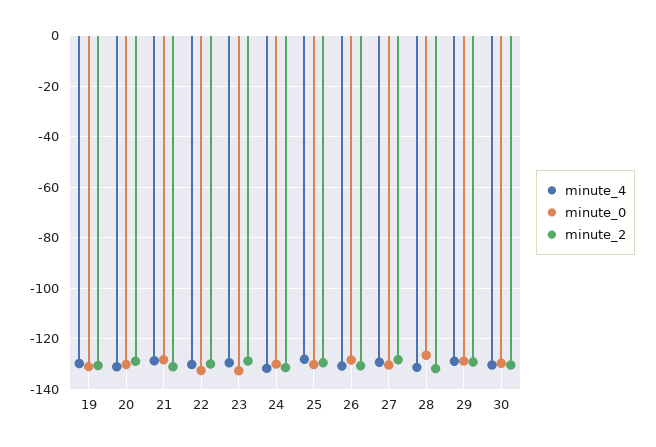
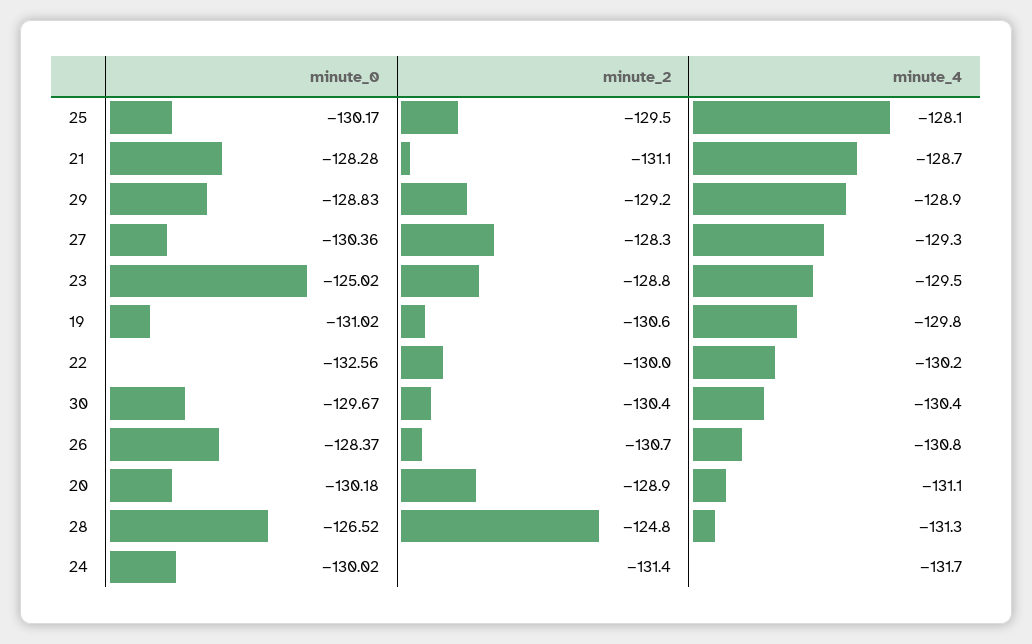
minute_0, 23: -132.5 -> -125.02
minute_2, 28: -132.5 -> -124.8

